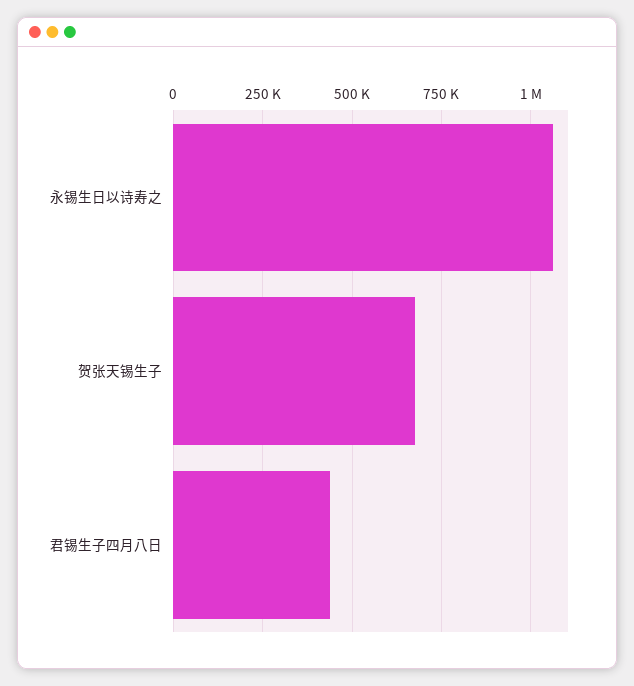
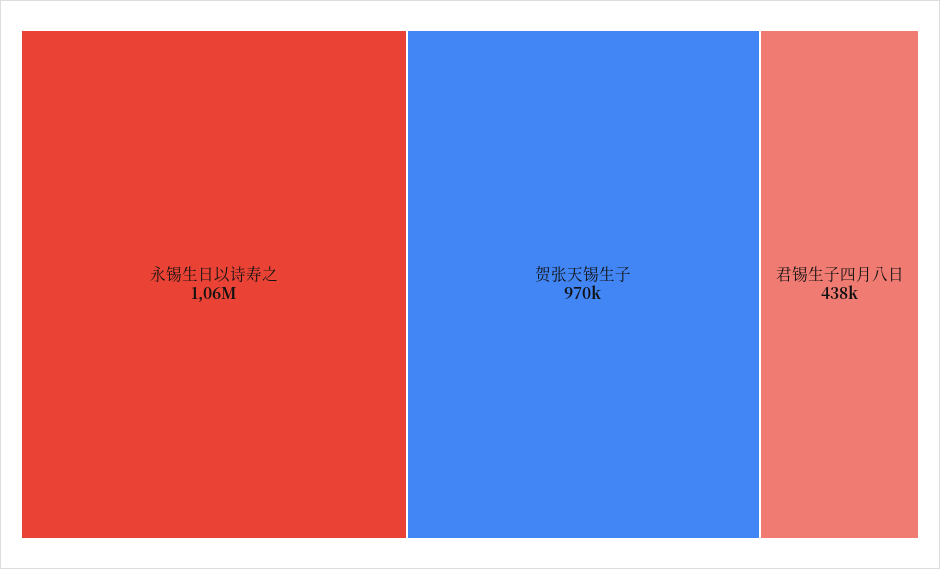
贺张天锡生子: 675000 -> 970000

